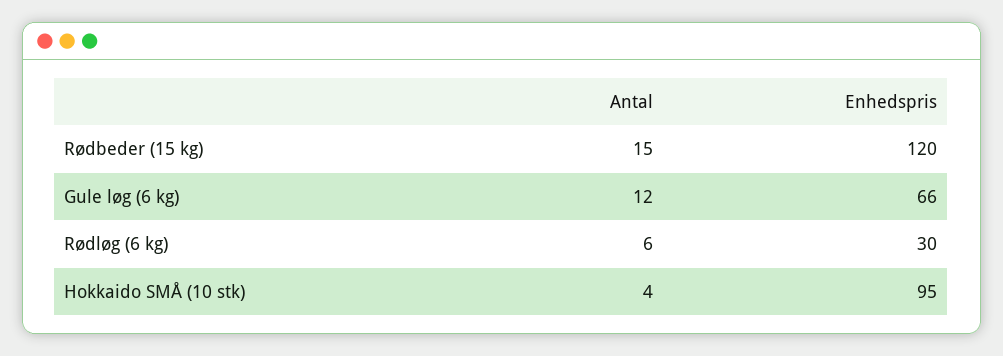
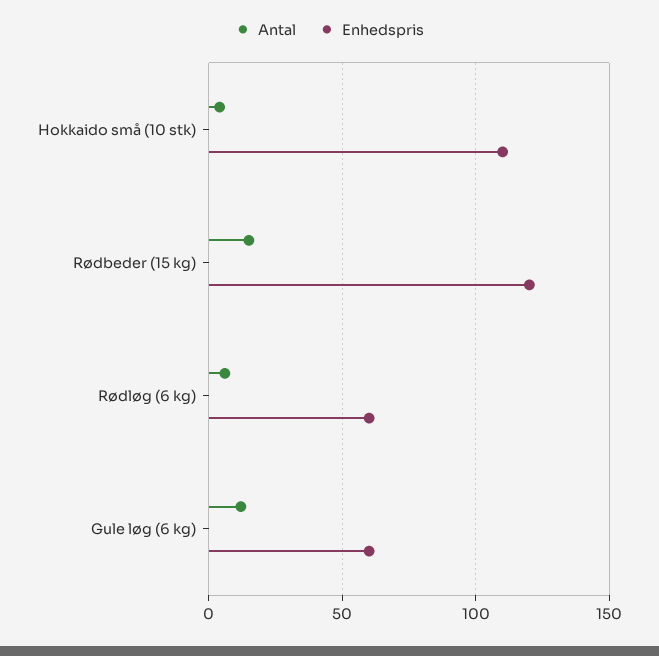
Enhedspris, Gule løg (6 kg): 66 -> 60
Enhedspris, Rødløg (6 kg): 30 -> 60
Enhedspris, Hokkaido SMÅ (10 stk): 95 -> 110

